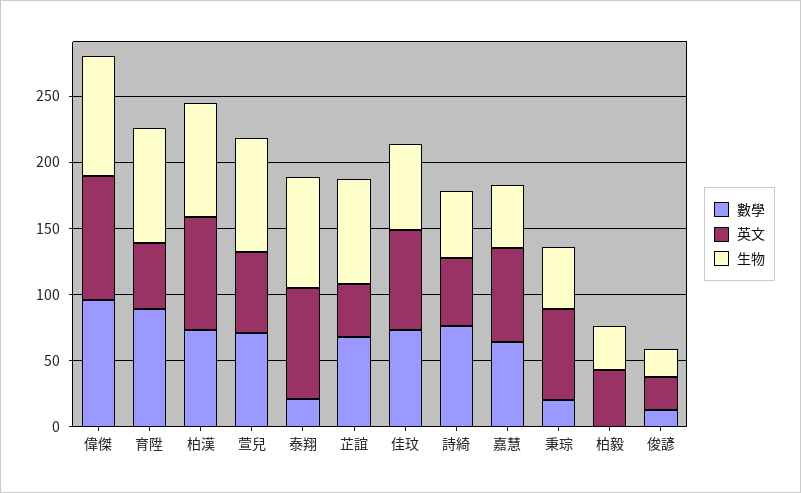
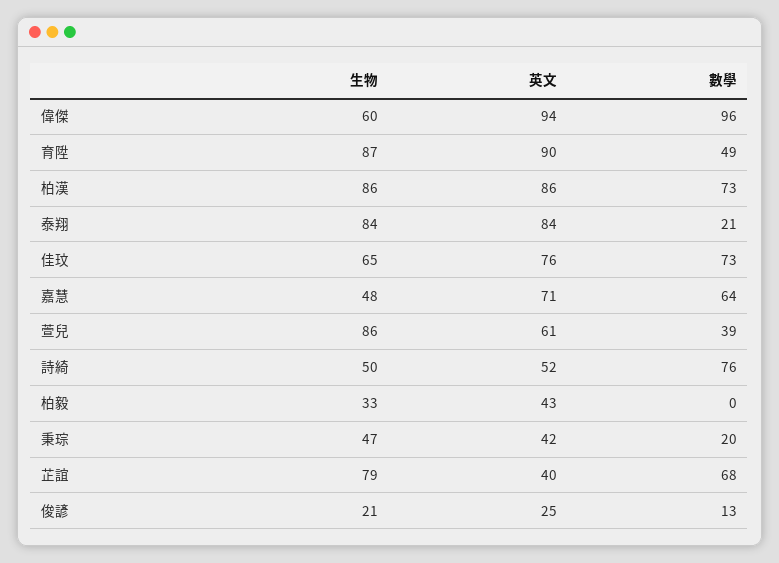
生物, 偉傑: 90 -> 60
數學, 育陞: 90 -> 49
英文, 育陞: 50 -> 90
數學, 萱兒: 70 -> 39
英文, 秉琮: 70 -> 42

